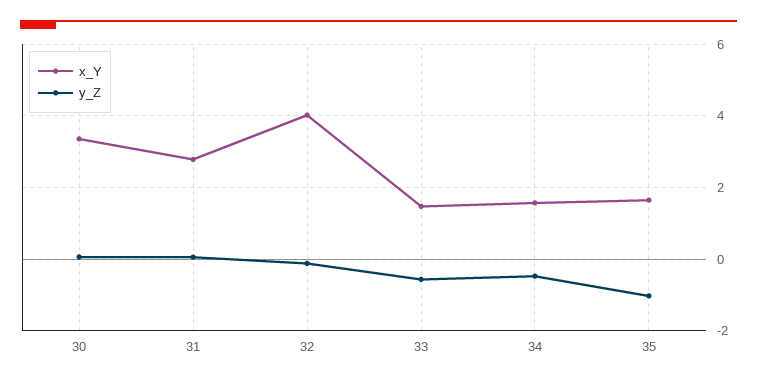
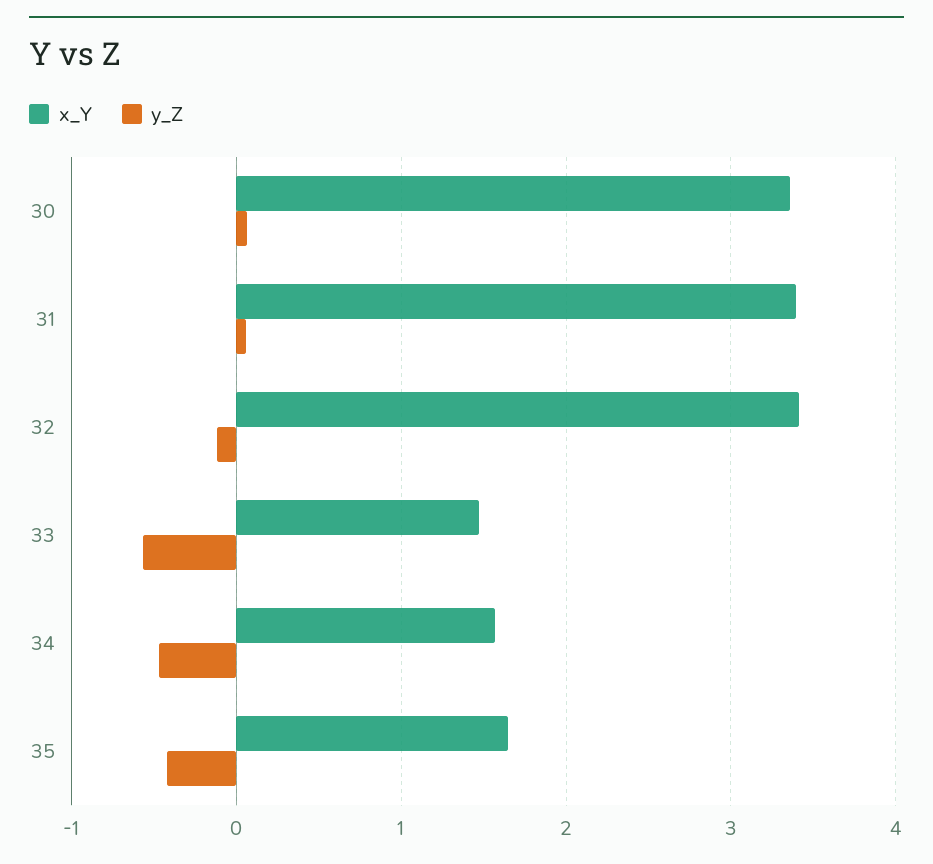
x_Y, 31: 2.8 -> 3.4
x_Y, 32: 4 -> 3.4
y_Z, 35: -1 -> -0.4

